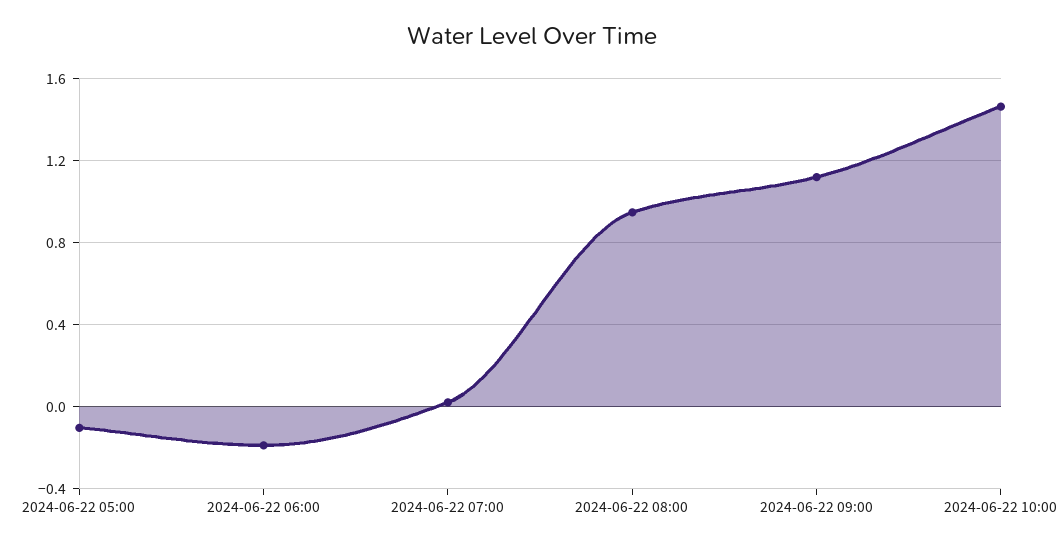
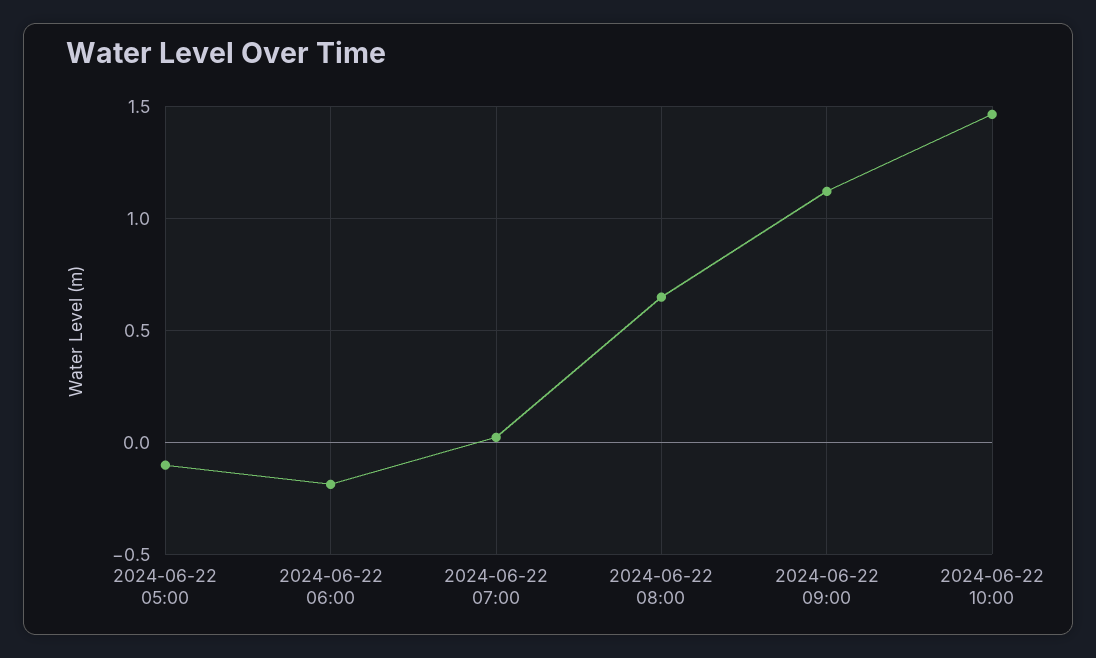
2024-06-22 08:00: 0.95 -> 0.65

